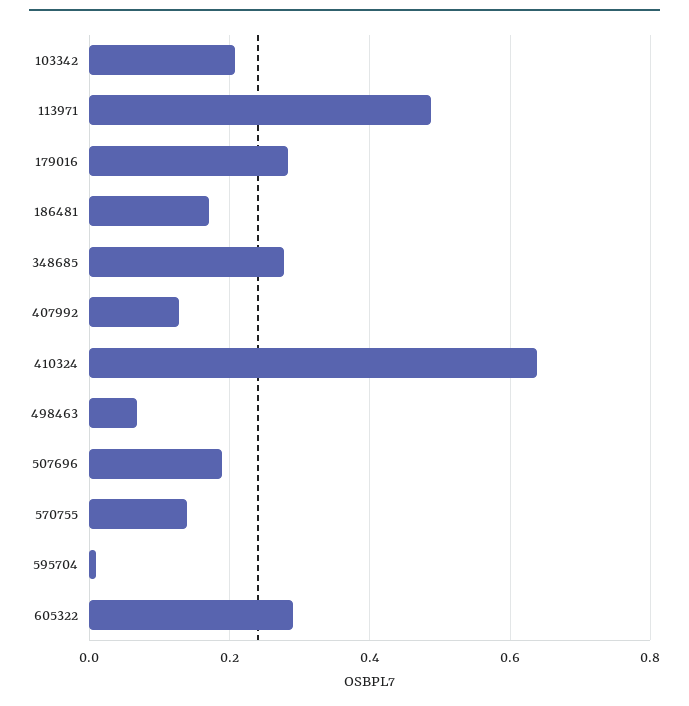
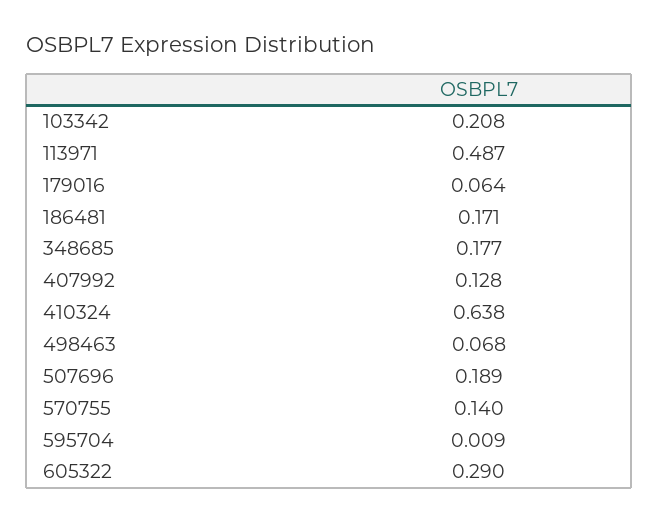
179016: 0.28 -> 0.064
348685: 0.28 -> 0.177

